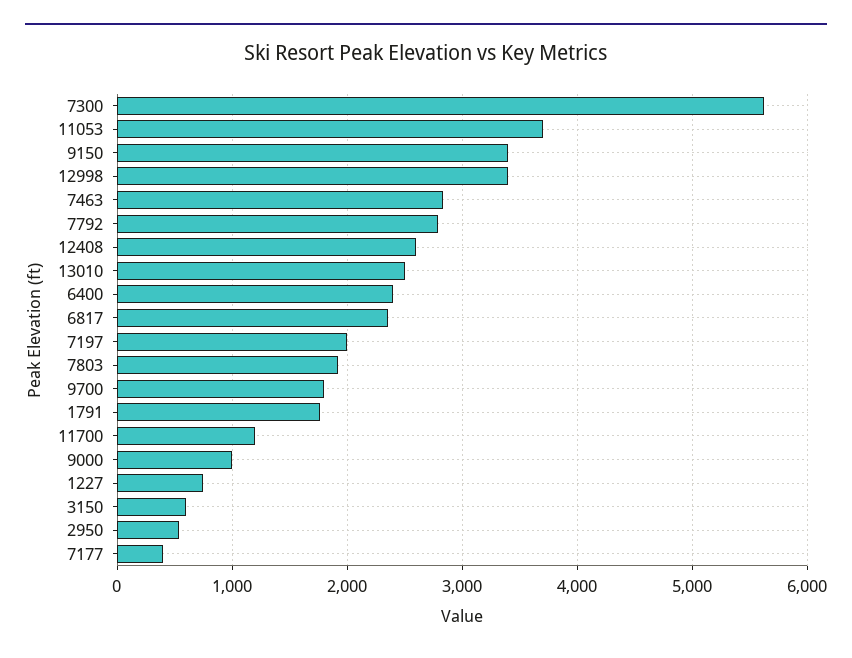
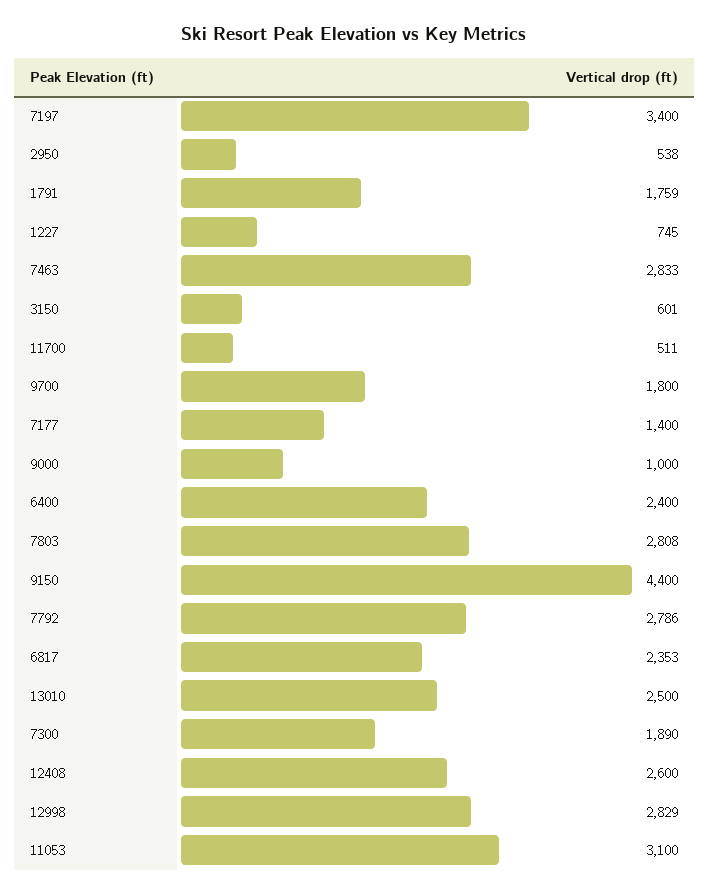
7300: 5600 -> 1890
11053: 3700 -> 3100
9150: 3400 -> 4400
12998: 3400 -> 2829
7197: 2000 -> 3400
7803: 1900 -> 2808
11700: 1200 -> 511
7177: 400 -> 1400

